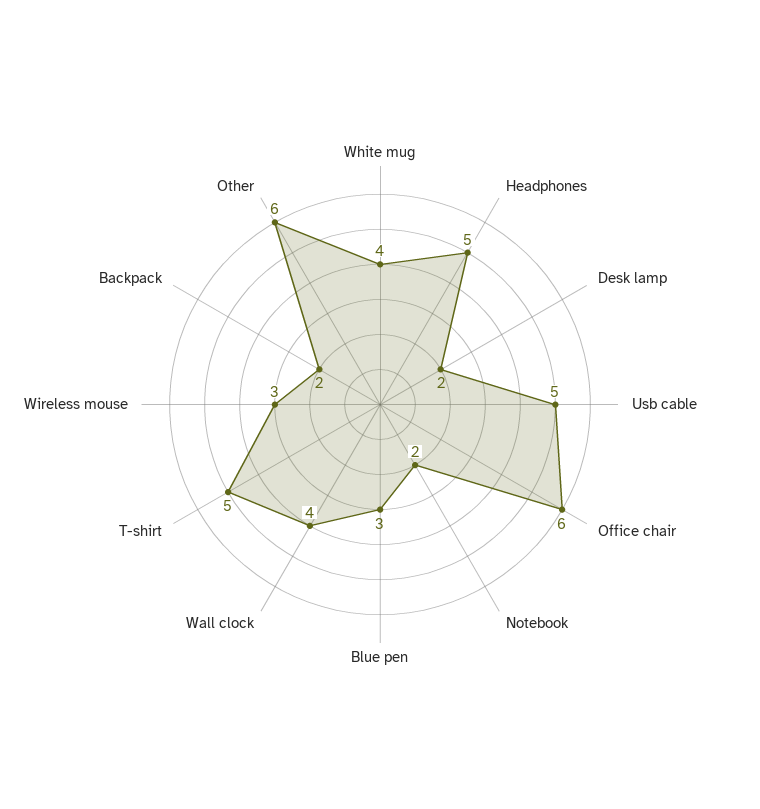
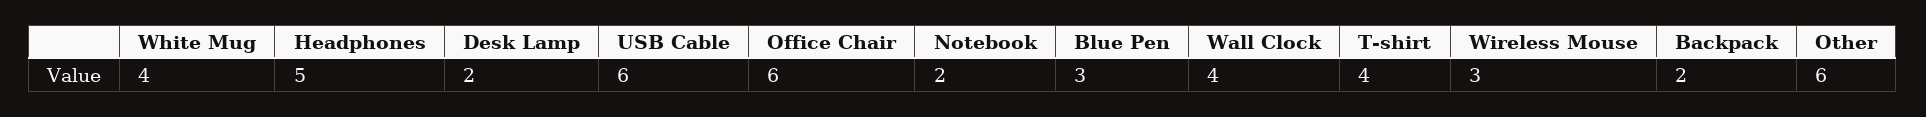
Usb cable: 5 -> 6
T-shirt: 5 -> 4

